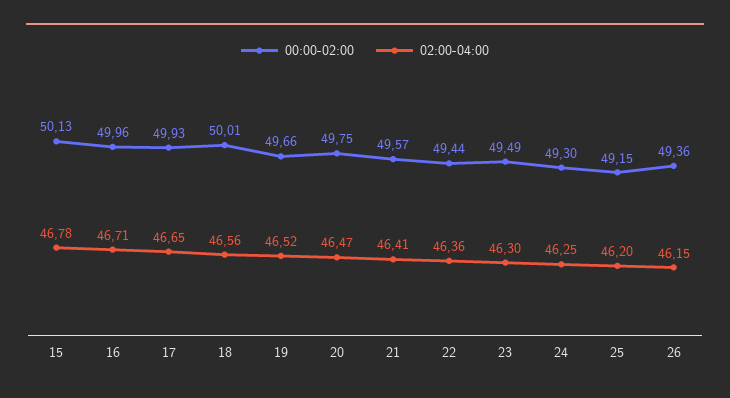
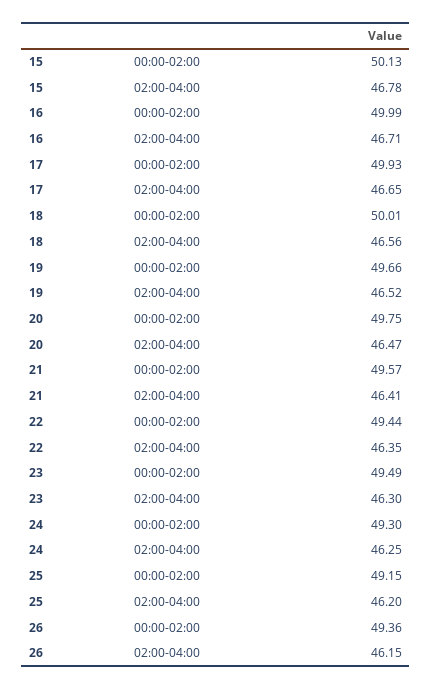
00:00-02:00, 16: 49.96 -> 49.99
02:00-04:00, 22: 46.36 -> 46.35

